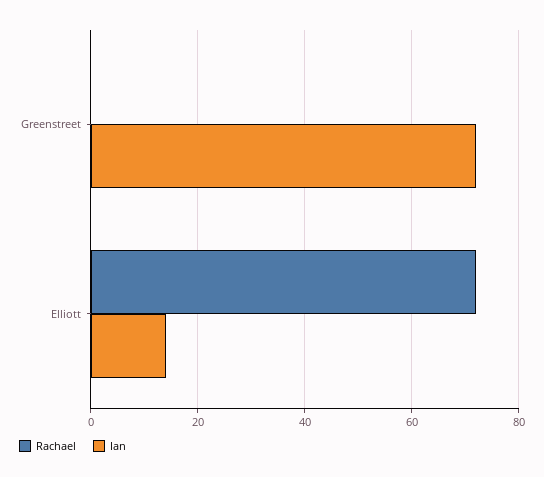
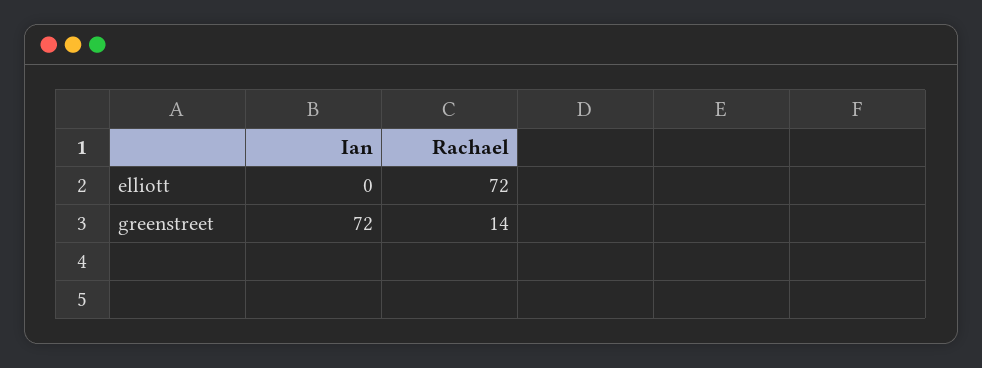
Rachael, Greenstreet: 0 -> 14
Ian, Elliott: 15 -> 0

